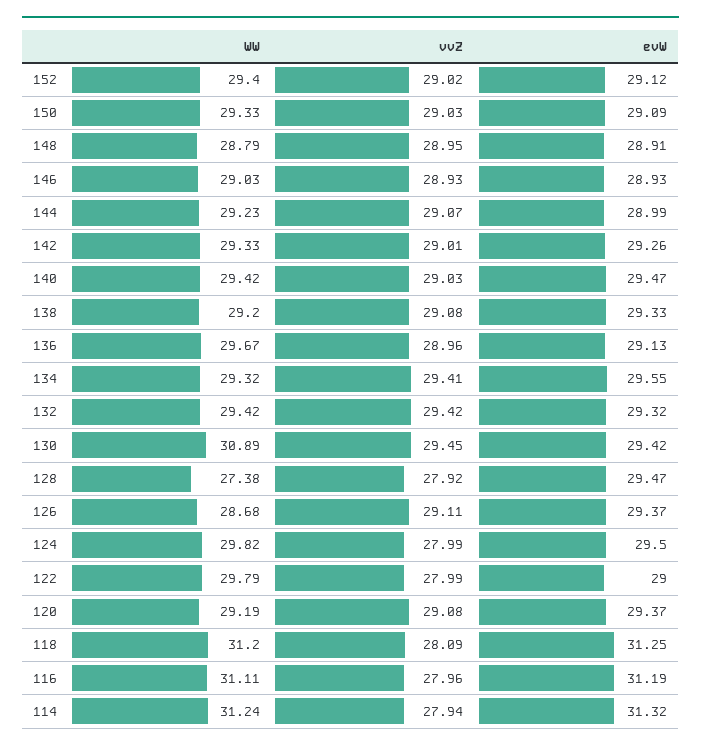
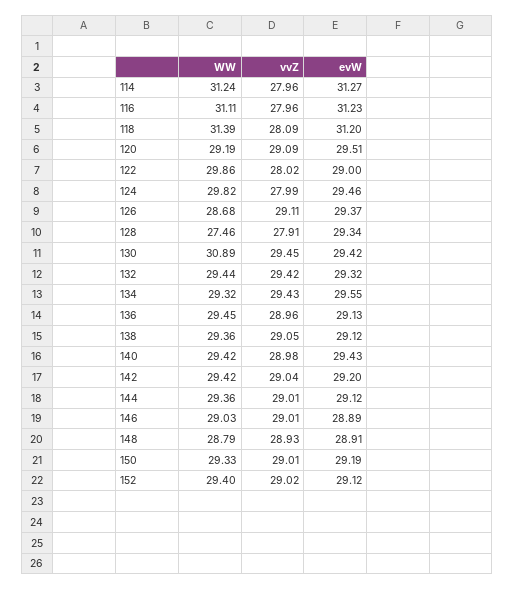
vvZ, 150: 29.03 -> 29.01
evW, 150: 29.09 -> 29.19
vvZ, 148: 28.95 -> 28.93
vvZ, 146: 28.93 -> 29.01
evW, 146: 28.93 -> 28.89
WW, 144: 29.23 -> 29.36
vvZ, 144: 29.07 -> 29.01
evW, 144: 28.99 -> 29.12
WW, 142: 29.33 -> 29.42
vvZ, 142: 29.01 -> 29.04
evW, 142: 29.26 -> 29.2
vvZ, 140: 29.03 -> 28.98
evW, 140: 29.47 -> 29.43
WW, 138: 29.2 -> 29.36
vvZ, 138: 29.08 -> 29.05
evW, 138: 29.33 -> 29.12
WW, 136: 29.67 -> 29.45
vvZ, 134: 29.41 -> 29.43
WW, 132: 29.42 -> 29.44
WW, 128: 27.38 -> 27.46
vvZ, 128: 27.92 -> 27.91
evW, 128: 29.47 -> 29.34
evW, 124: 29.5 -> 29.46
WW, 122: 29.79 -> 29.86
vvZ, 122: 27.99 -> 28.02
vvZ, 120: 29.08 -> 29.09
evW, 120: 29.37 -> 29.51
WW, 118: 31.2 -> 31.39
evW, 118: 31.25 -> 31.2
evW, 116: 31.19 -> 31.23
vvZ, 114: 27.94 -> 27.96
evW, 114: 31.32 -> 31.27

